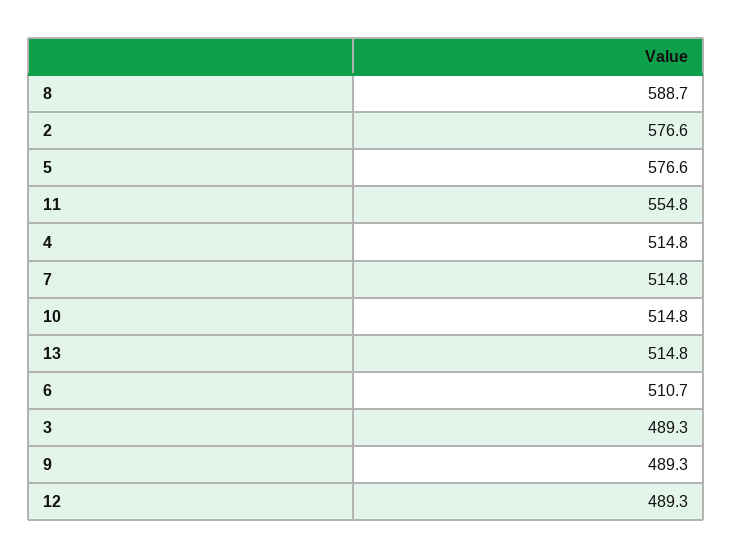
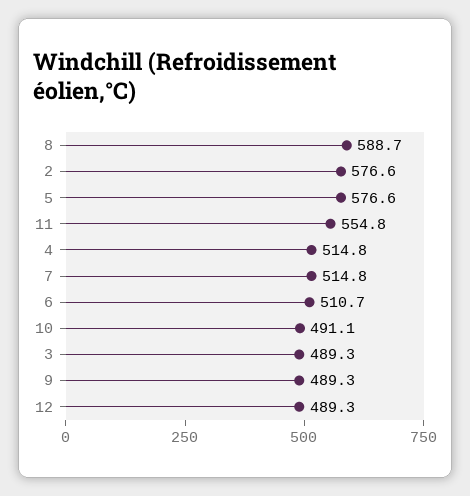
10: 514.8 -> 491.1
13: 514.8 -> none

